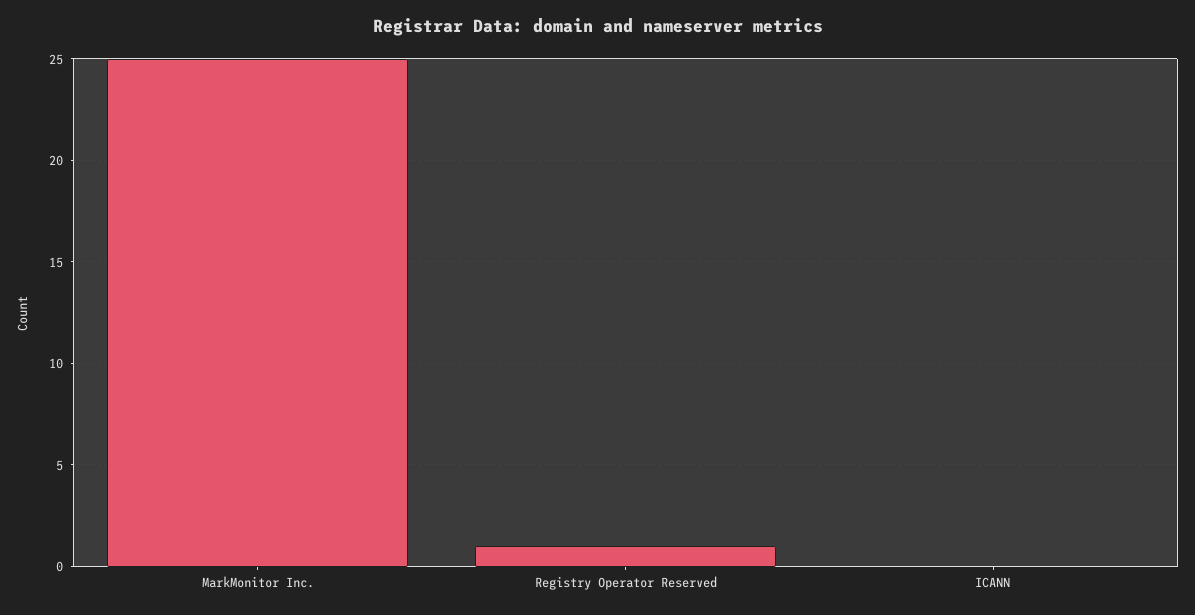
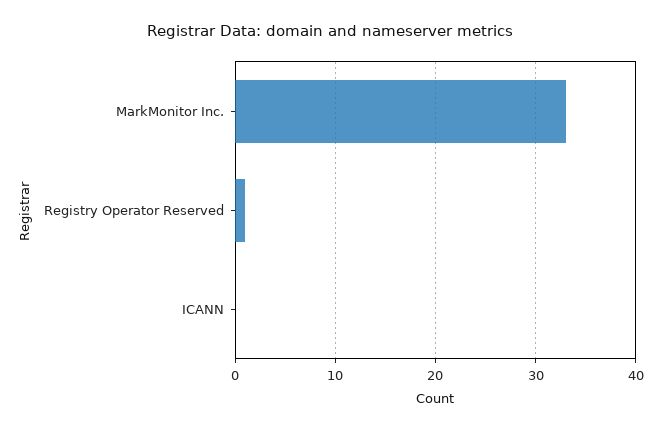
MarkMonitor Inc.: 25 -> 33

